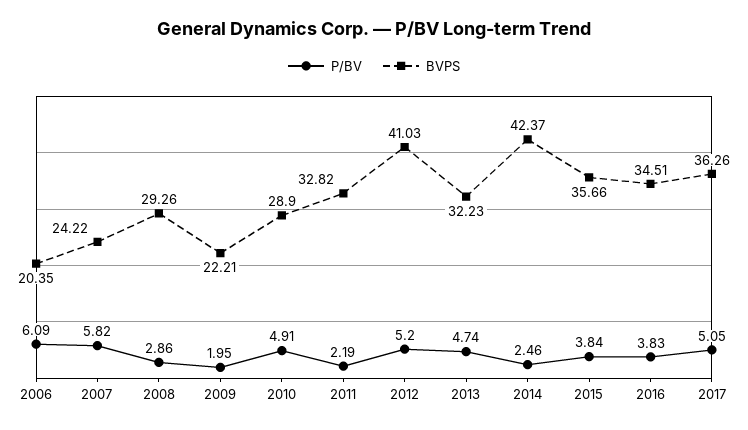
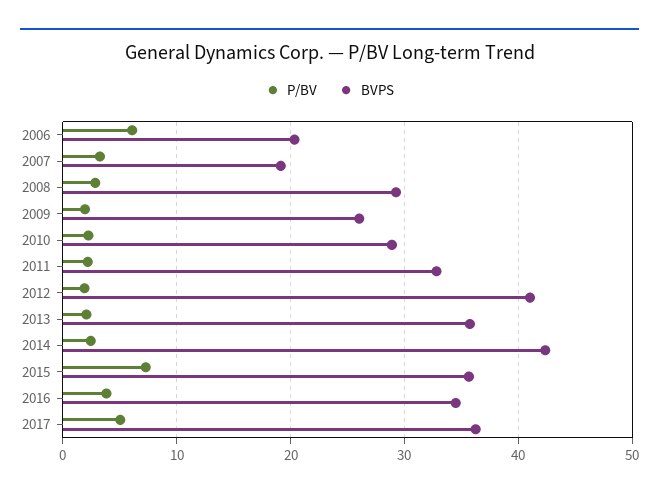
P/BV, 2007: 5.82 -> 3
BVPS, 2007: 24.22 -> 19
BVPS, 2009: 22.21 -> 26
P/BV, 2010: 4.91 -> 2
P/BV, 2012: 5.2 -> 2
P/BV, 2013: 4.74 -> 2
BVPS, 2013: 32.23 -> 36
P/BV, 2015: 3.84 -> 7

